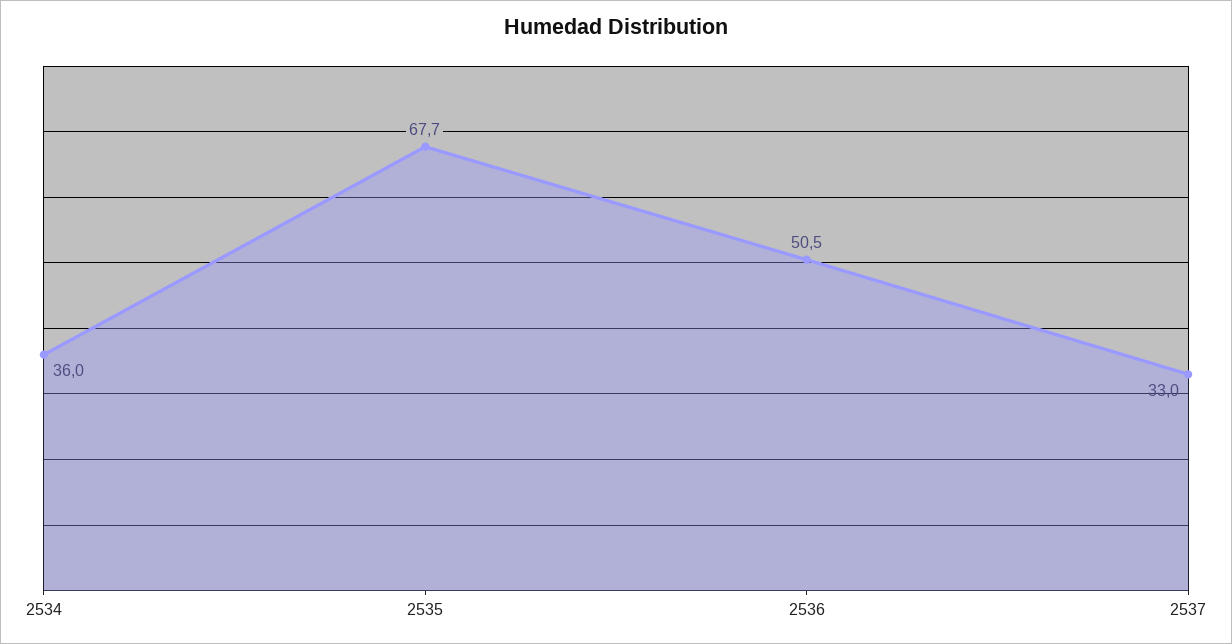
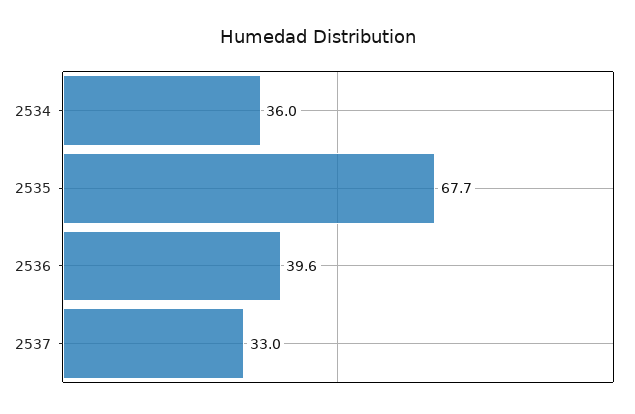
2536: 50.5 -> 39.6

